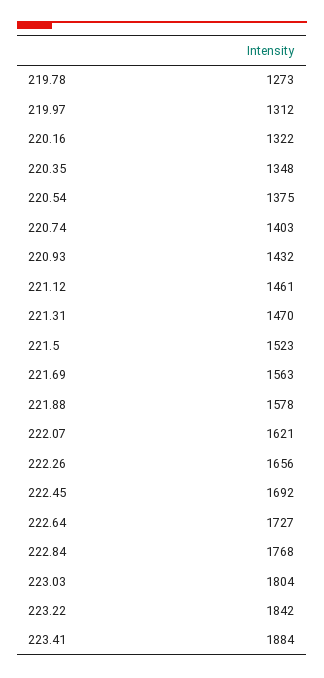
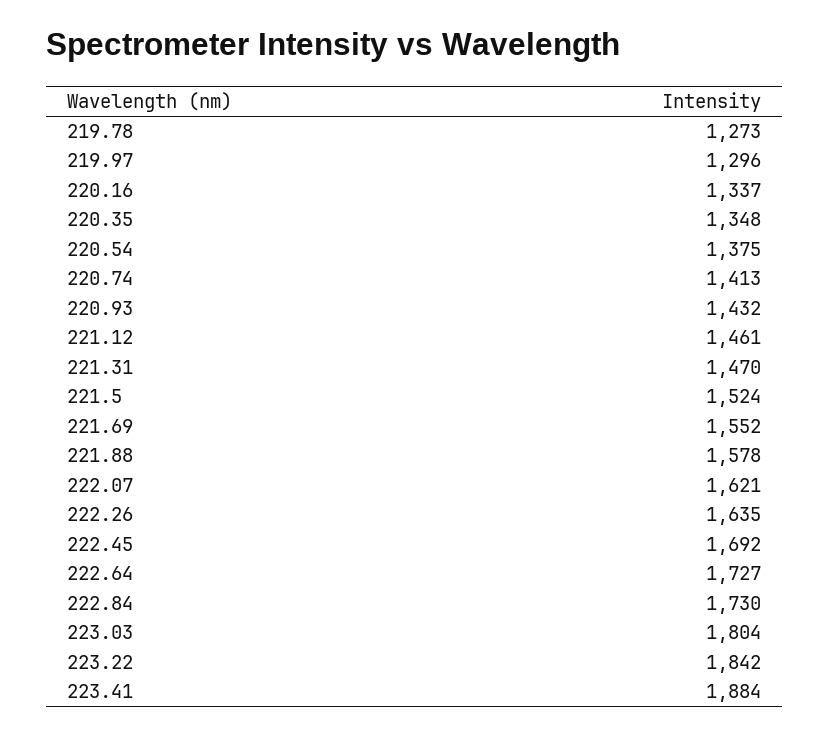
219.97: 1312 -> 1296
220.16: 1322 -> 1337
220.74: 1403 -> 1413
221.5: 1523 -> 1524
221.69: 1563 -> 1552
222.26: 1656 -> 1635
222.84: 1768 -> 1730

